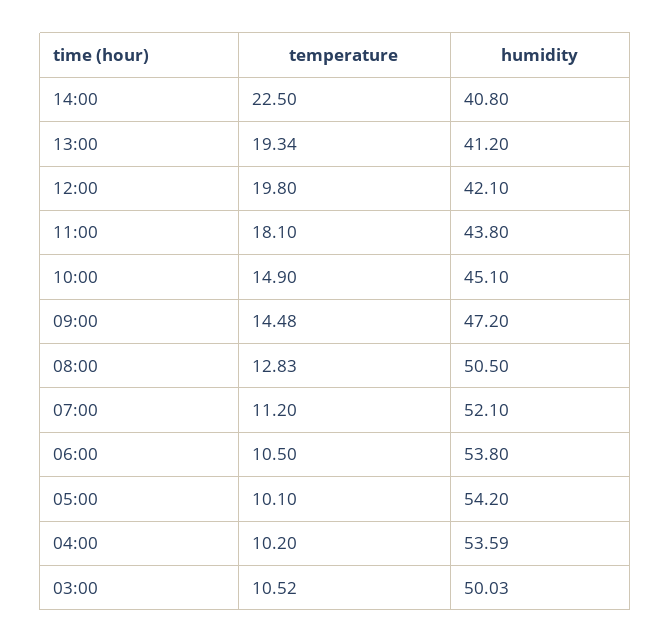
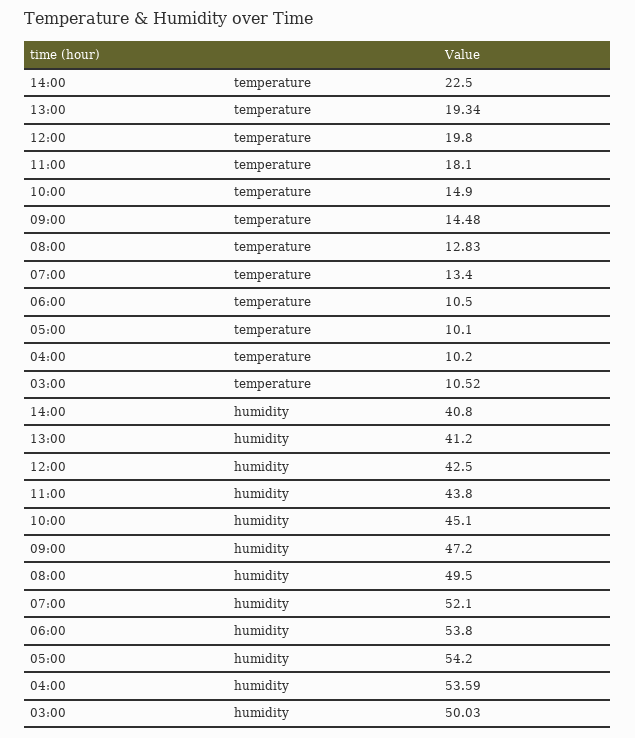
humidity, 12:00: 42.1 -> 42.5
humidity, 08:00: 50.5 -> 49.5
temperature, 07:00: 11.2 -> 13.4

